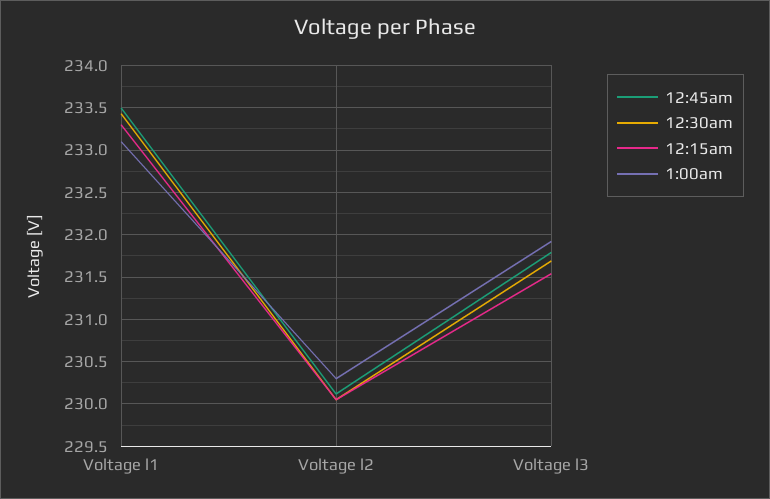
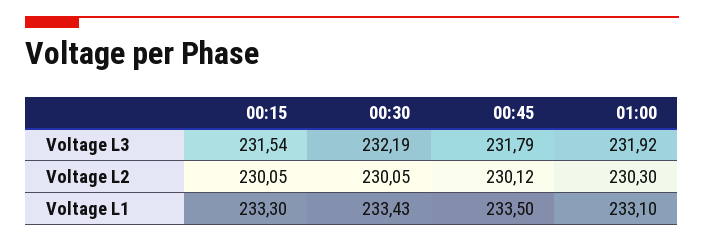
12:30am, Voltage l3: 231.7 -> 232.19

